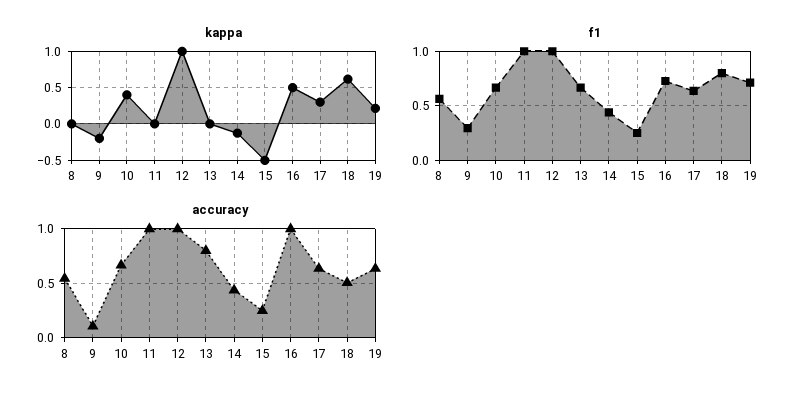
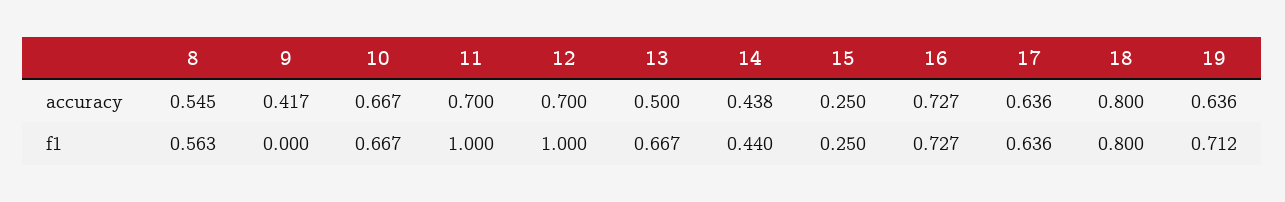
kappa, 8: 0 -> none
kappa, 9: -0.2 -> none
kappa, 10: 0.4 -> none
kappa, 11: 0 -> none
kappa, 12: 1 -> none
kappa, 13: 0 -> none
kappa, 14: -0.1 -> none
kappa, 15: -0.5 -> none
kappa, 16: 0.5 -> none
kappa, 17: 0.3 -> none
kappa, 18: 0.6 -> none
kappa, 19: 0.2 -> none
f1, 9: 0.3 -> 0
accuracy, 9: 0.1 -> 0.417
accuracy, 11: 1 -> 0.7
accuracy, 12: 1 -> 0.7
accuracy, 13: 0.8 -> 0.5
accuracy, 16: 1 -> 0.727
accuracy, 18: 0.5 -> 0.8

